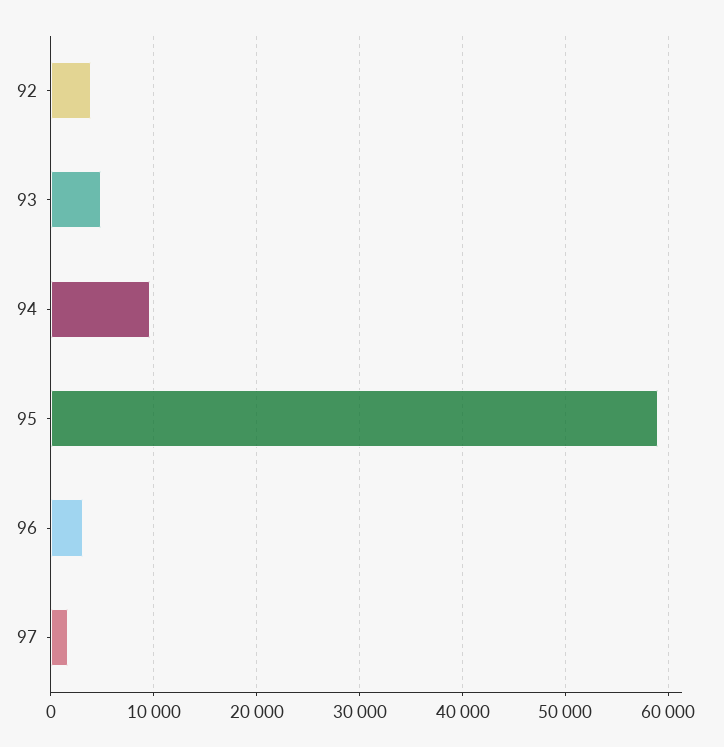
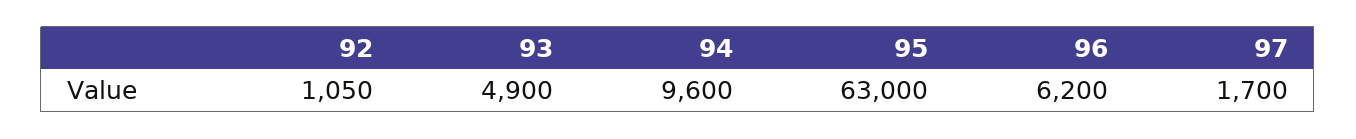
92: 4000 -> 1050
95: 59000 -> 63000
96: 3000 -> 6200

